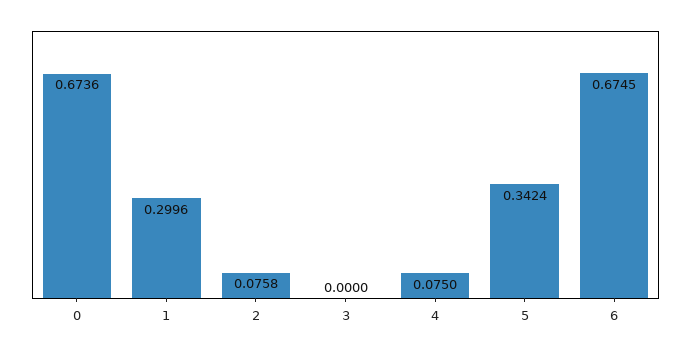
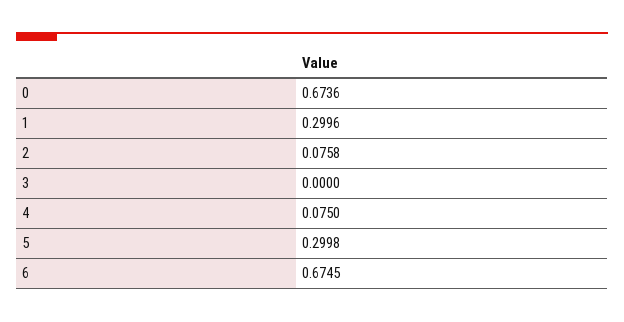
5: 0.3424 -> 0.2998

